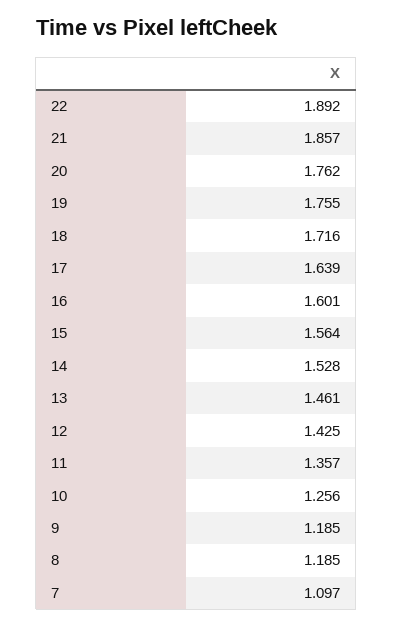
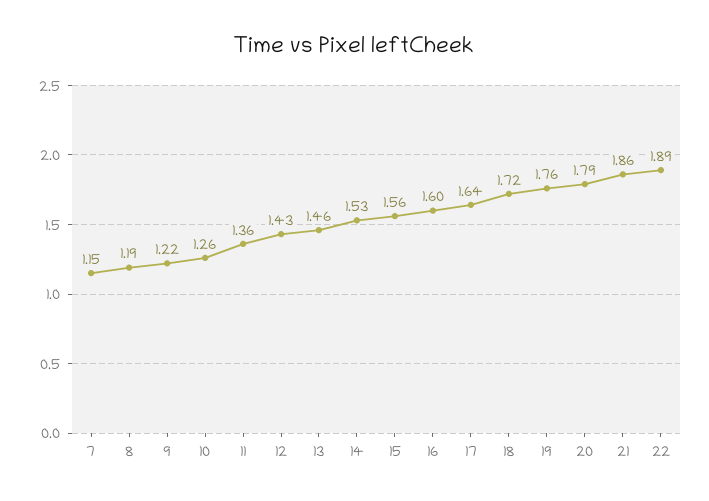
20: 1.762 -> 1.79
9: 1.185 -> 1.22
7: 1.097 -> 1.15

